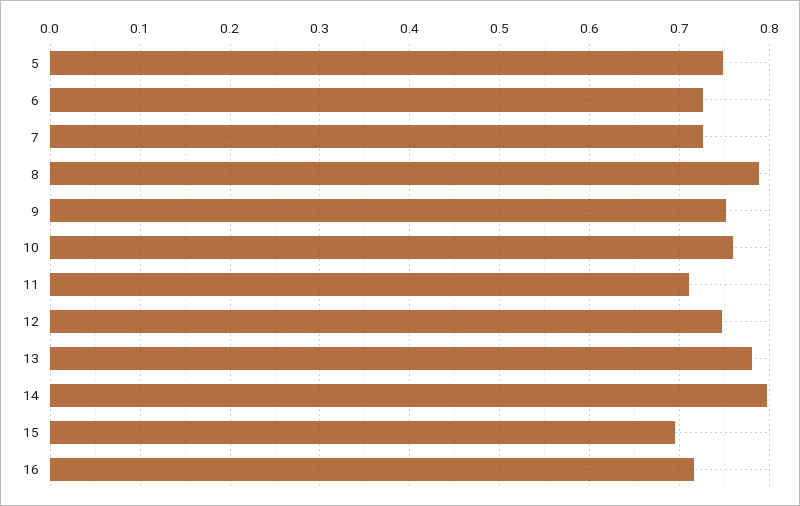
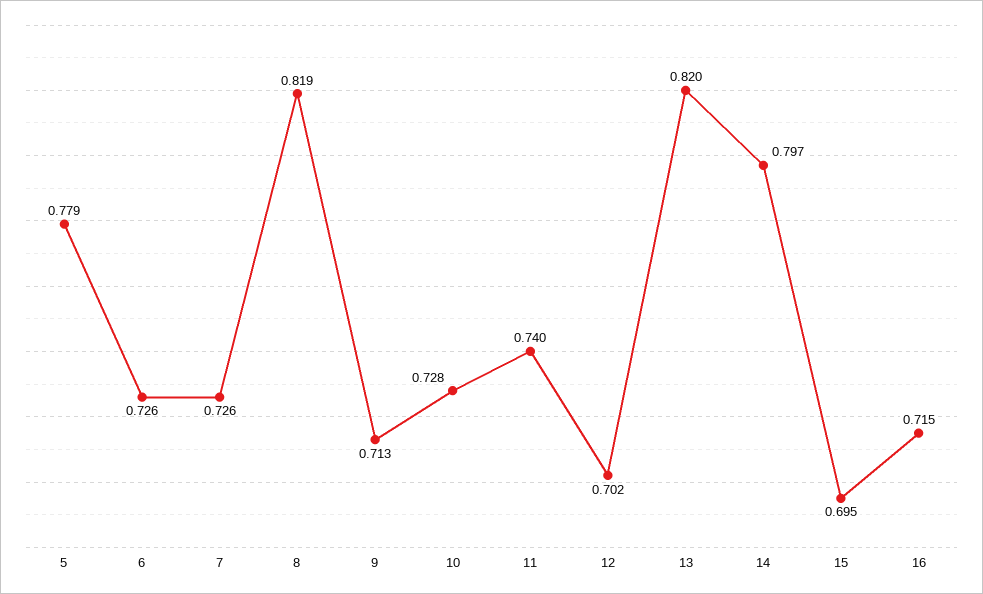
5: 0.75 -> 0.779
8: 0.79 -> 0.819
9: 0.75 -> 0.713
10: 0.76 -> 0.728
11: 0.71 -> 0.74
12: 0.75 -> 0.702
13: 0.78 -> 0.82

